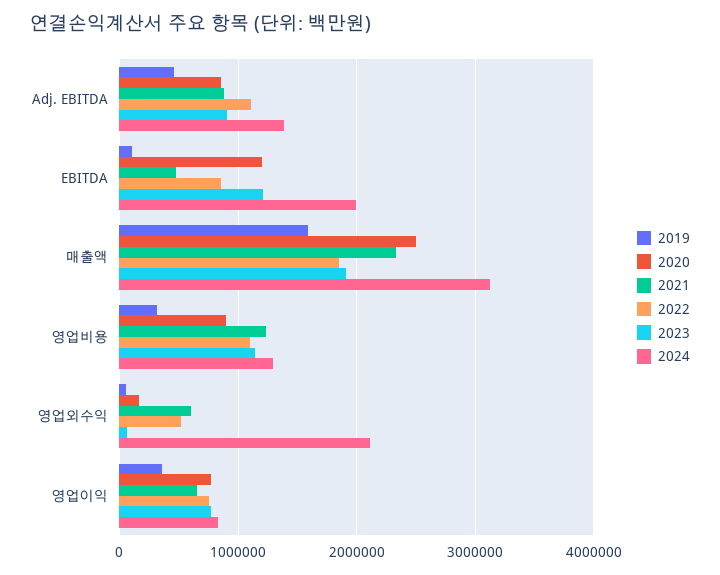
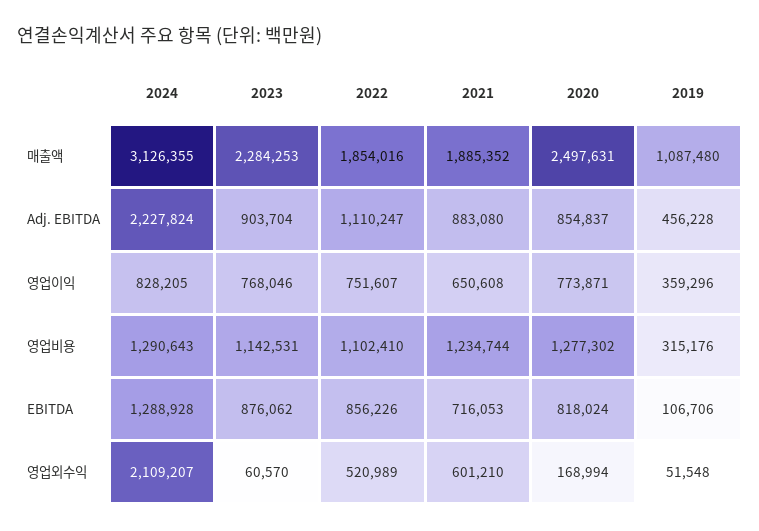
2024, Adj. EBITDA: 1400000 -> 2227824
2020, EBITDA: 1200000 -> 818024
2021, EBITDA: 500000 -> 716053
2023, EBITDA: 1200000 -> 876062
2024, EBITDA: 2000000 -> 1288928
2019, 매출액: 1600000 -> 1087480
2021, 매출액: 2300000 -> 1885352
2023, 매출액: 1900000 -> 2284253
2020, 영업비용: 900000 -> 1277302

